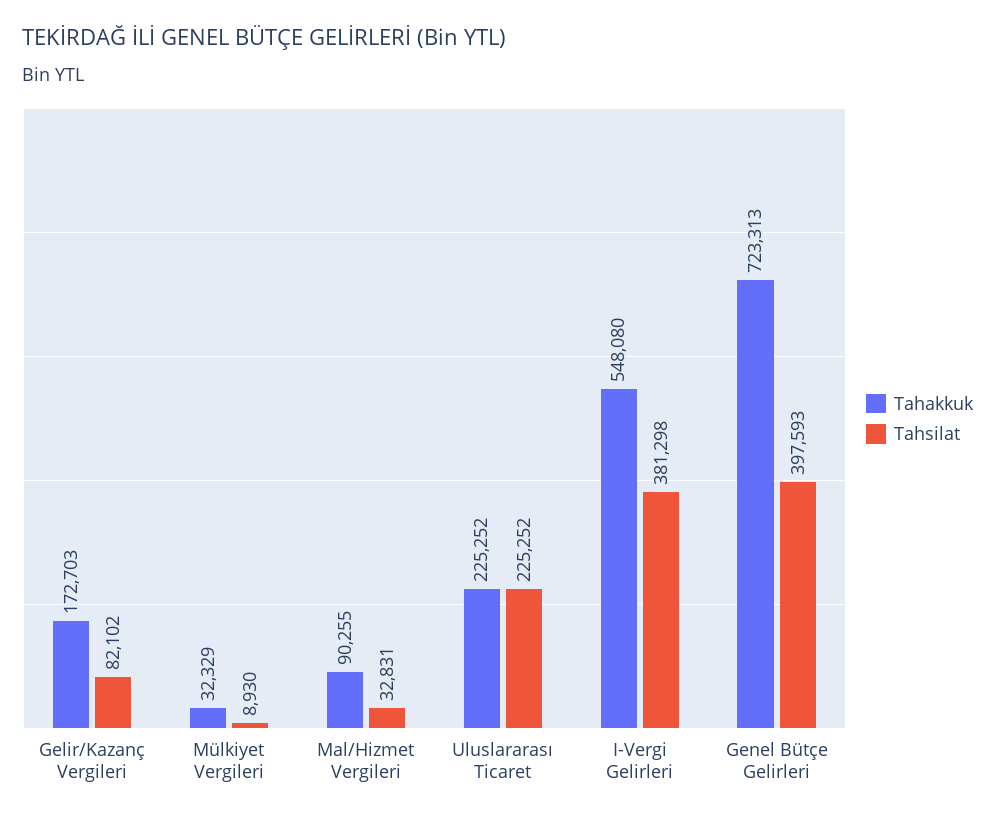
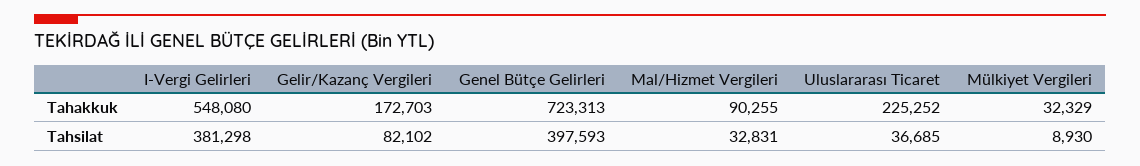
Tahsilat, Uluslararası Ticaret: 225252 -> 36685

